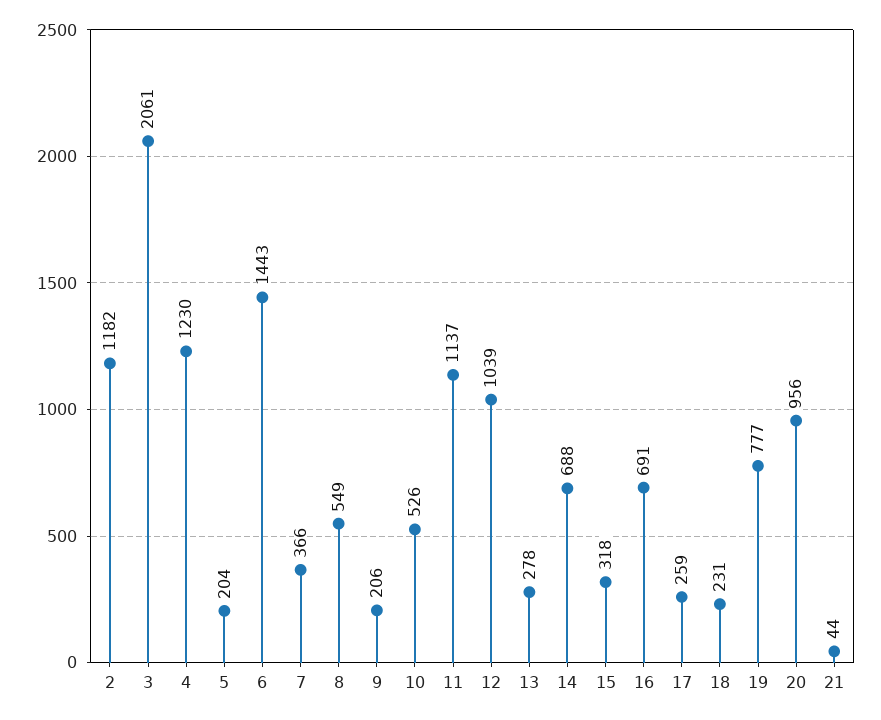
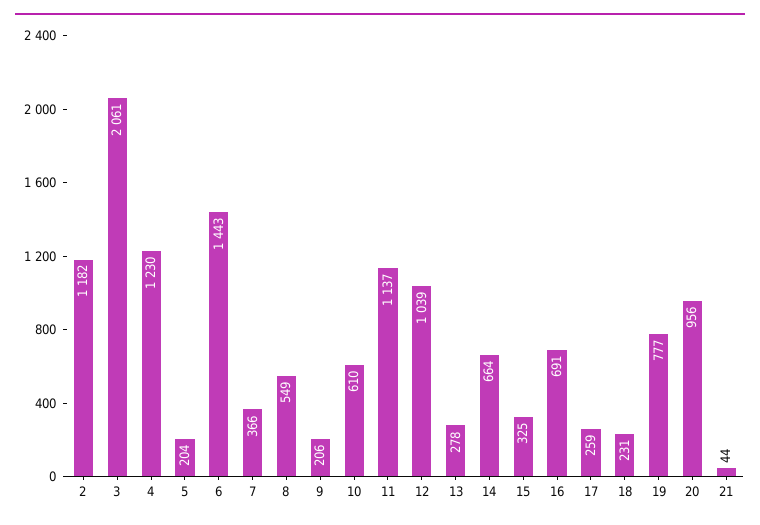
10: 526 -> 610
14: 688 -> 664
15: 318 -> 325

